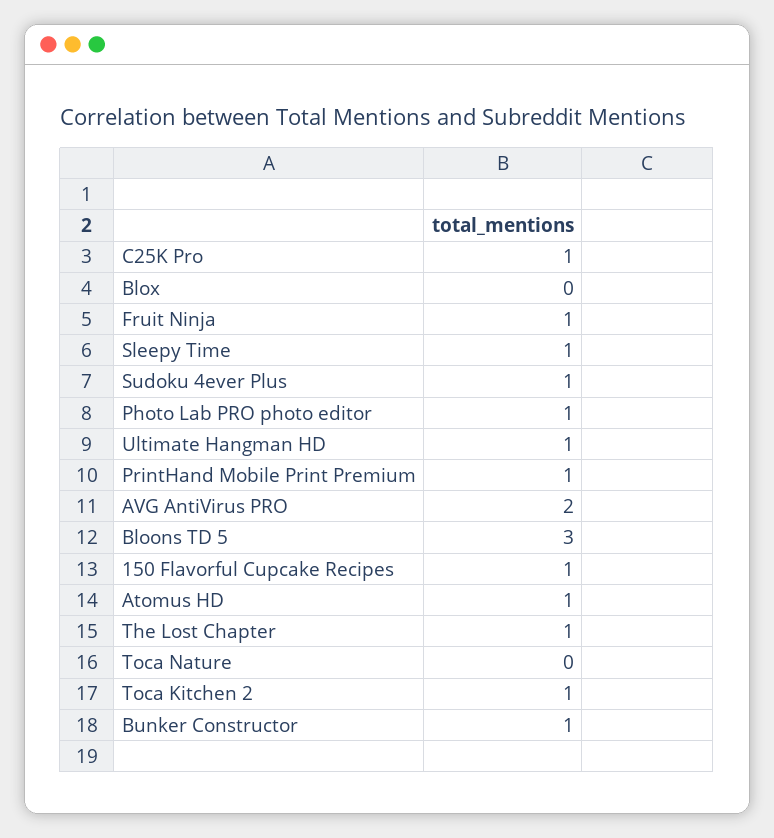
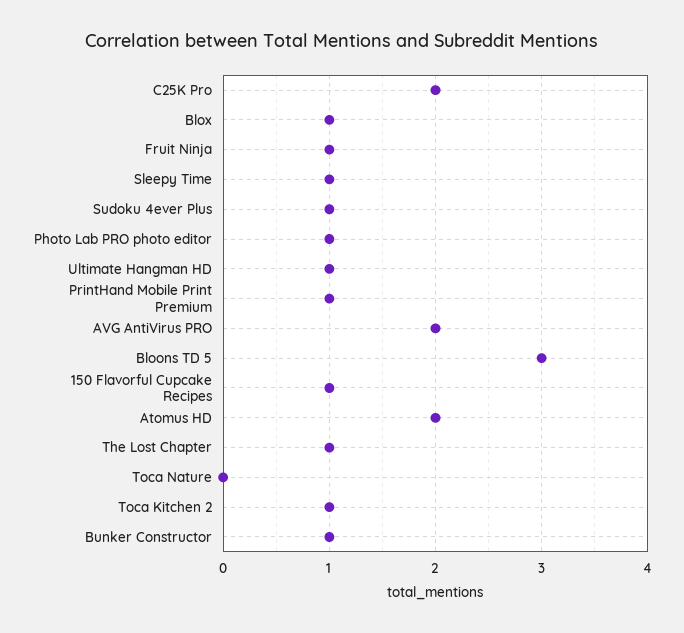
C25K Pro: 1 -> 2
Blox: 0 -> 1
Atomus HD: 1 -> 2

